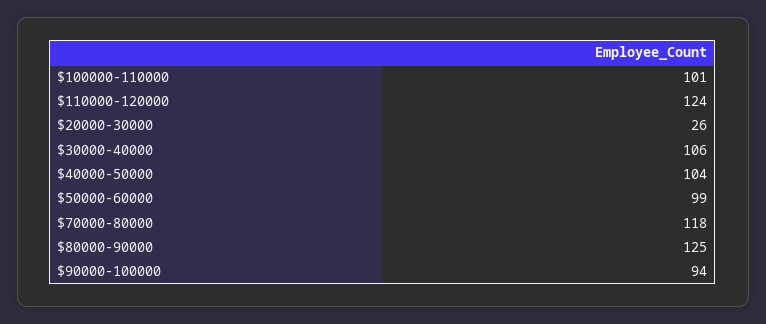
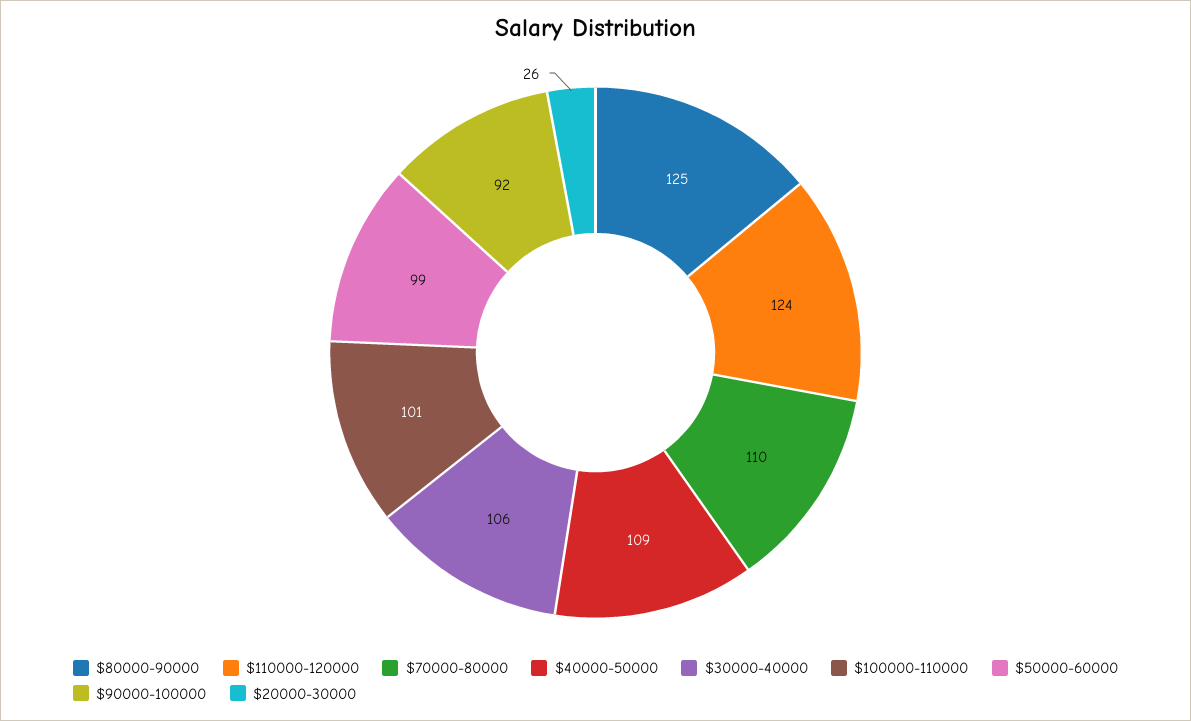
$40000-50000: 104 -> 109
$70000-80000: 118 -> 110
$90000-100000: 94 -> 92

